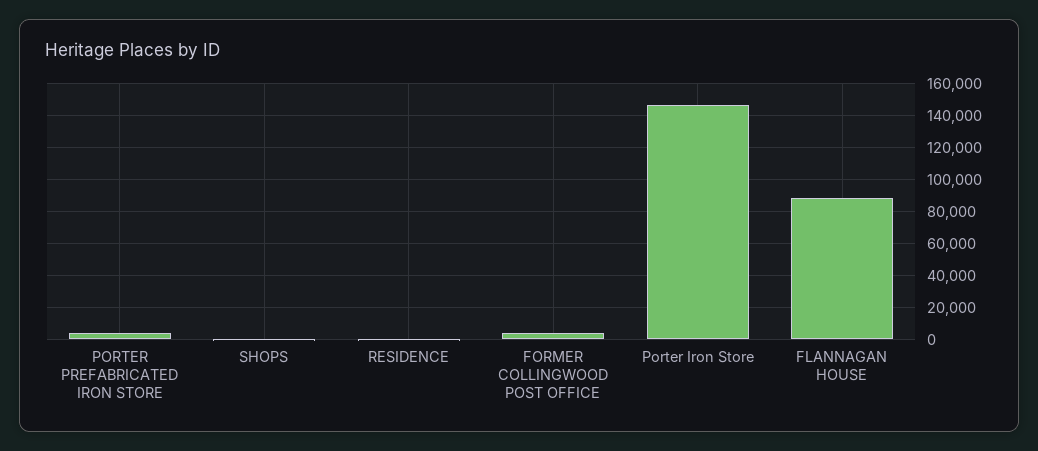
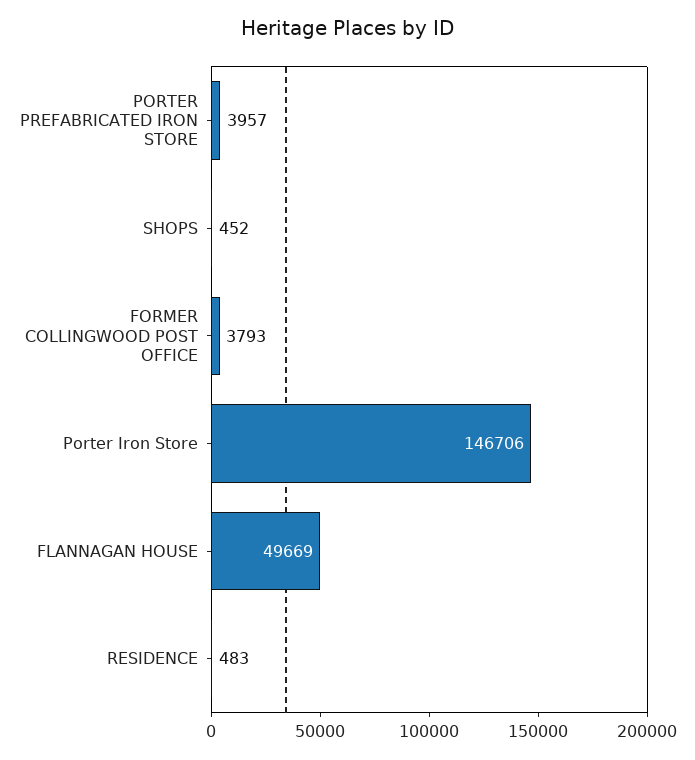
FLANNAGAN HOUSE: 90000 -> 49669

